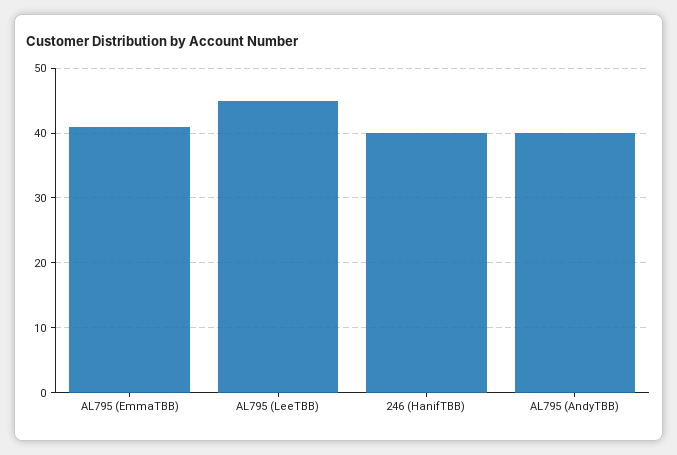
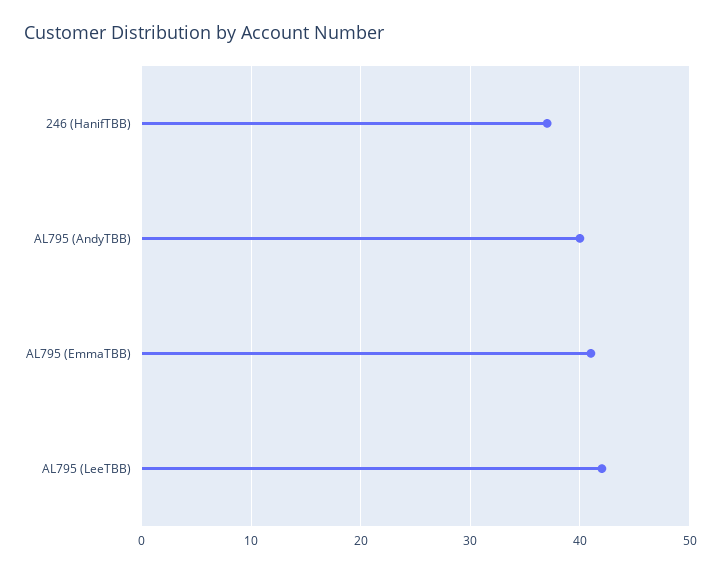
AL795 (LeeTBB): 45 -> 42
246 (HanifTBB): 40 -> 37

